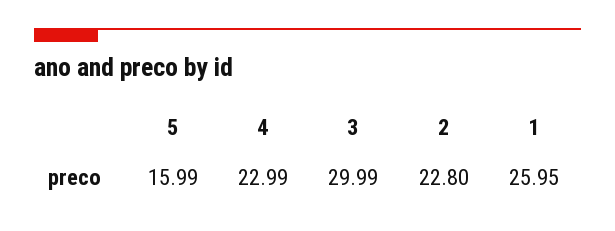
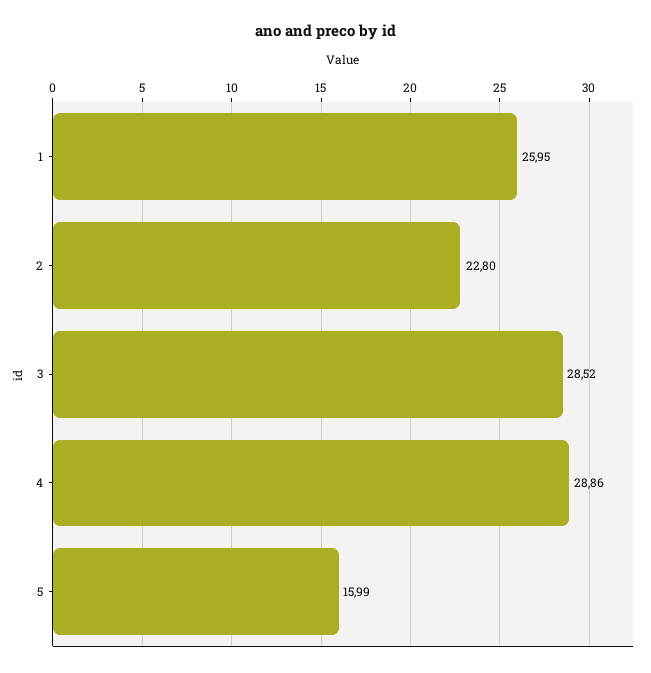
4: 22.99 -> 28.86
3: 29.99 -> 28.52

